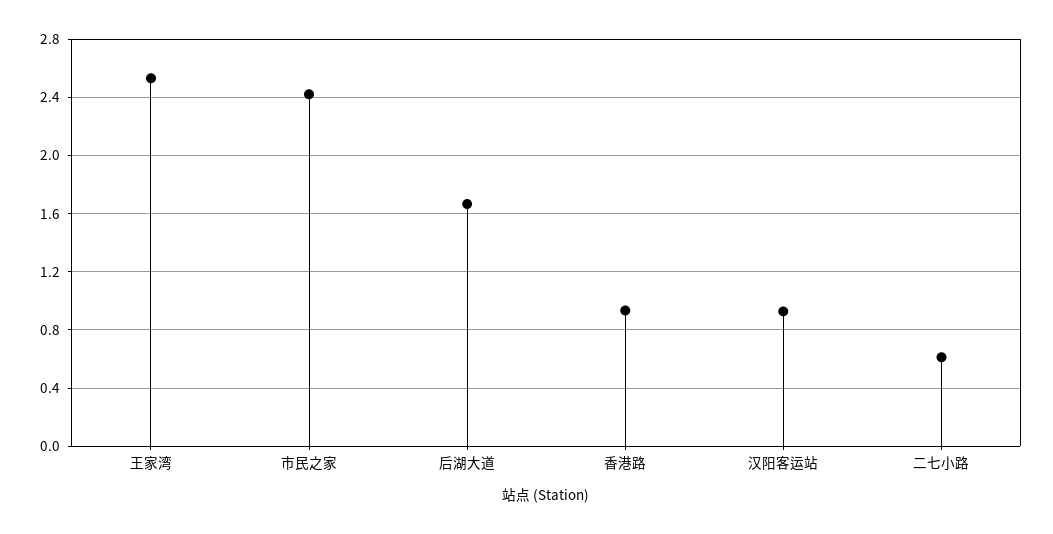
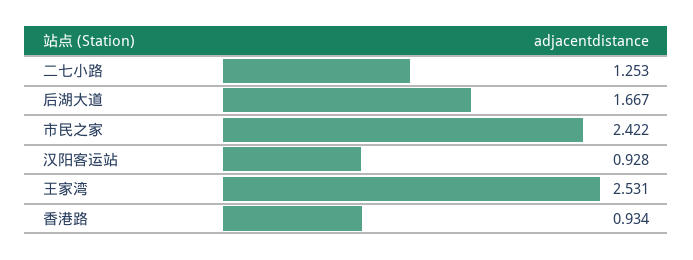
二七小路: 0.6 -> 1.253

